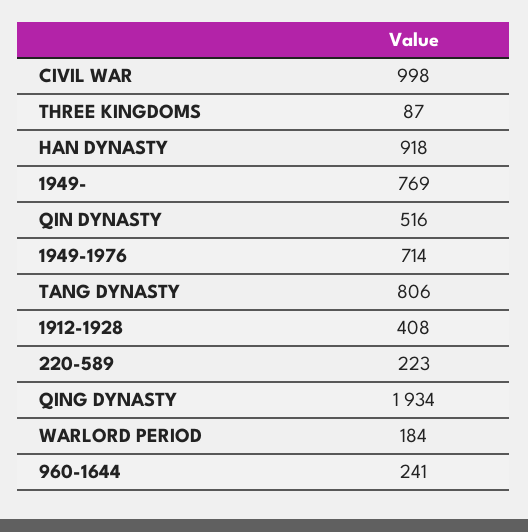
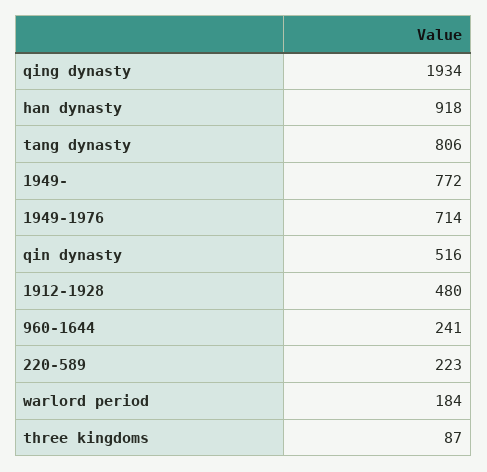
CIVIL WAR: 998 -> none
1949-: 769 -> 772
1912-1928: 408 -> 480

